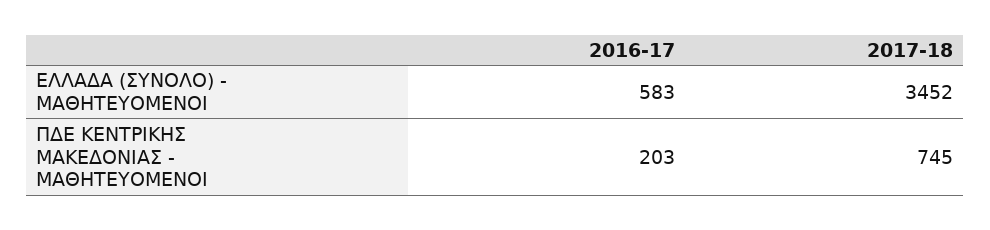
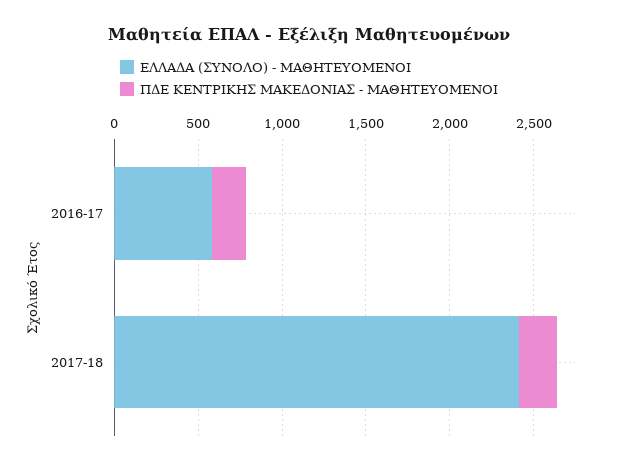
ΕΛΛΑΔΑ (ΣΥΝΟΛΟ) - ΜΑΘΗΤΕΥΟΜΕΝΟΙ, 2017-18: 3452 -> 2400
ΠΔΕ ΚΕΝΤΡΙΚΗΣ ΜΑΚΕΔΟΝΙΑΣ - ΜΑΘΗΤΕΥΟΜΕΝΟΙ, 2017-18: 745 -> 200

